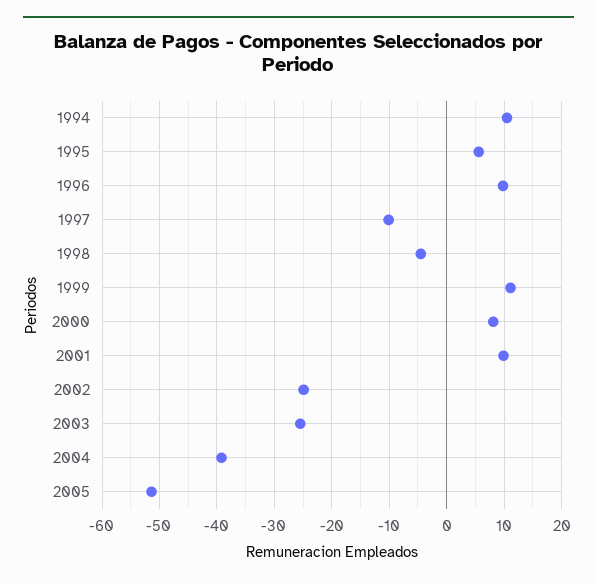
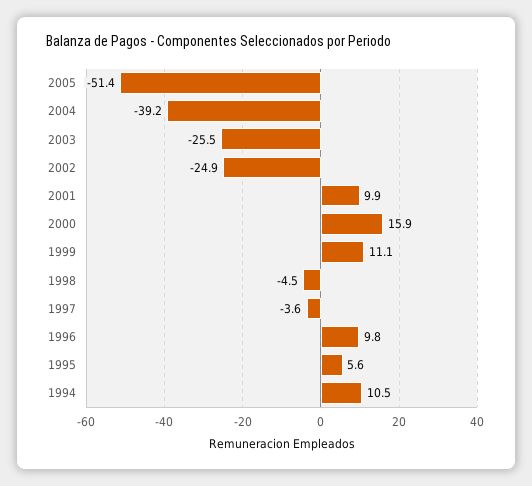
1997: -10 -> -3.6
2000: 8 -> 15.9

